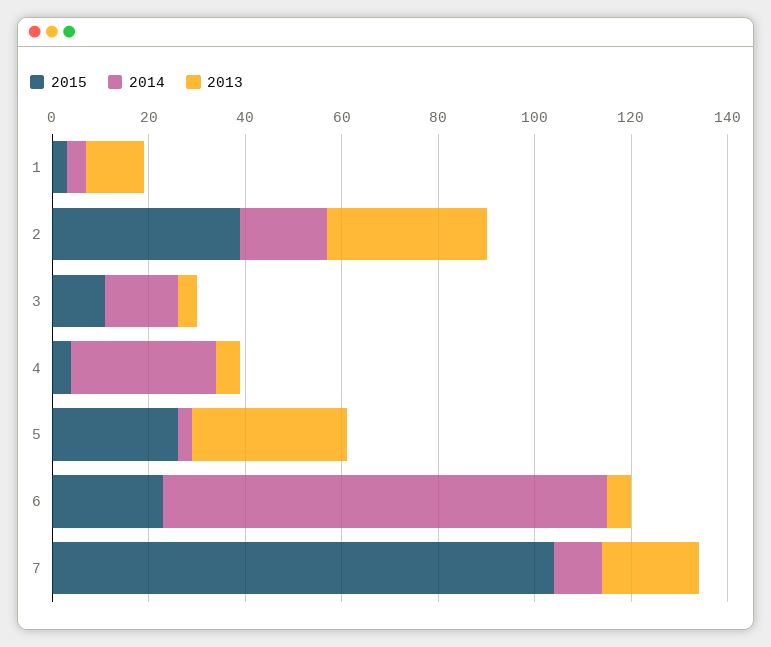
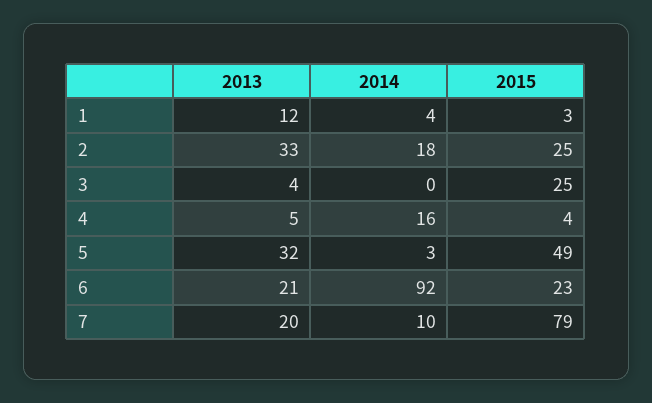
2015, 2: 40 -> 25
2015, 3: 10 -> 25
2014, 3: 15 -> 0
2014, 4: 30 -> 16
2015, 5: 25 -> 49
2013, 6: 5 -> 21
2015, 7: 105 -> 79

